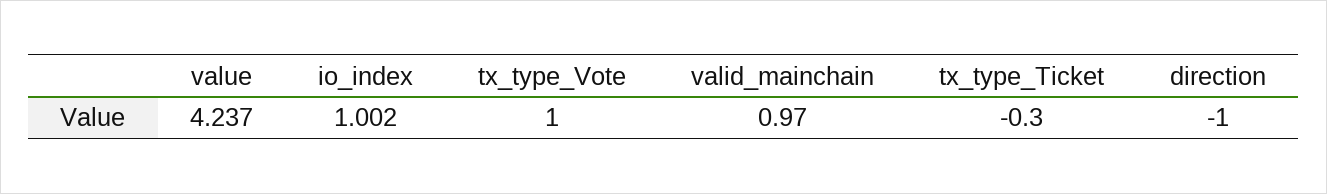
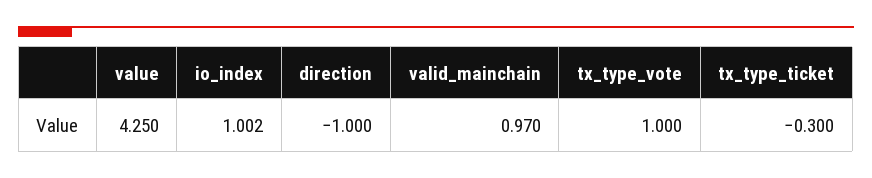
value: 4.237 -> 4.25

